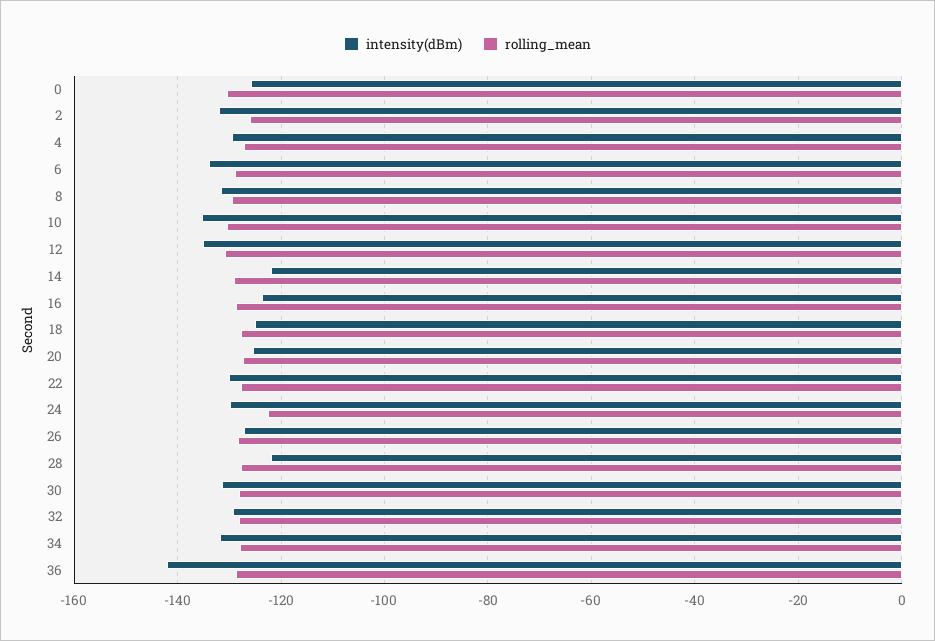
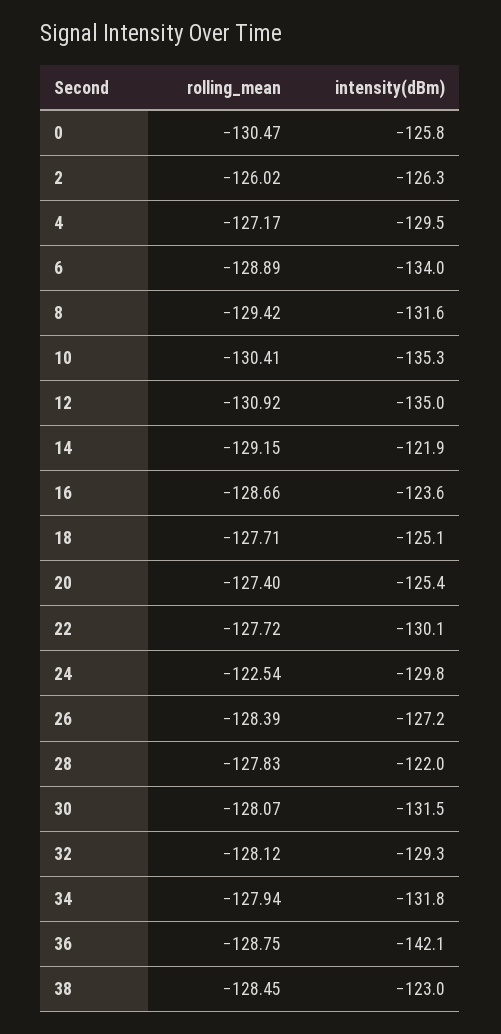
intensity(dBm), 2: -132 -> -126.3
rolling_mean, 38: none -> -128.45
intensity(dBm), 38: none -> -123

